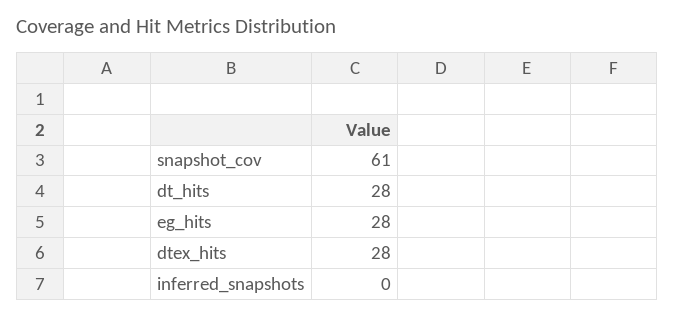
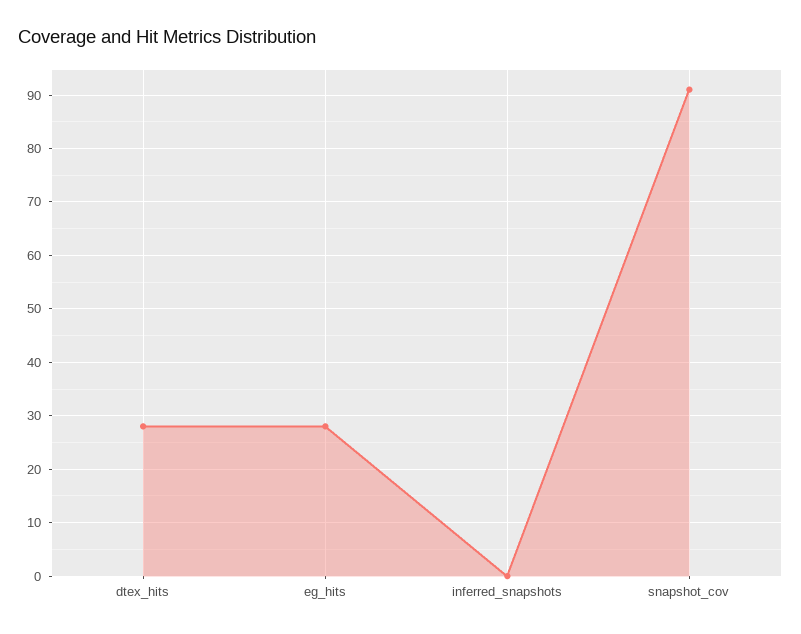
snapshot_cov: 61 -> 90
dt_hits: 28 -> none

